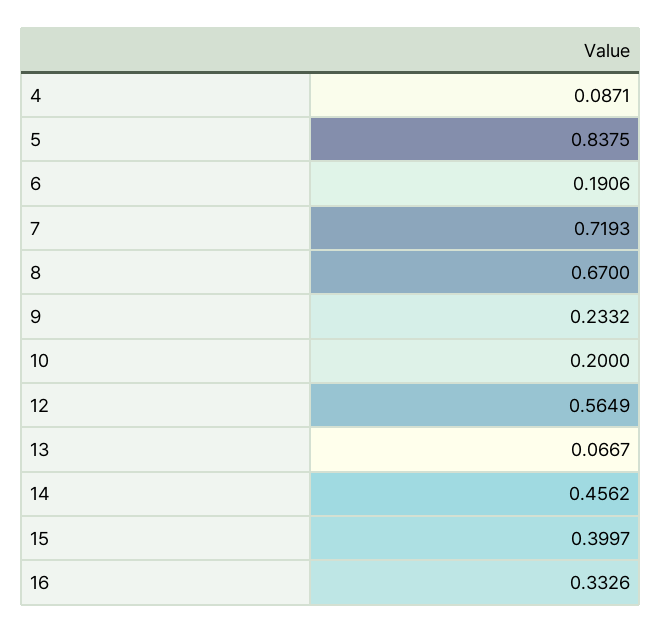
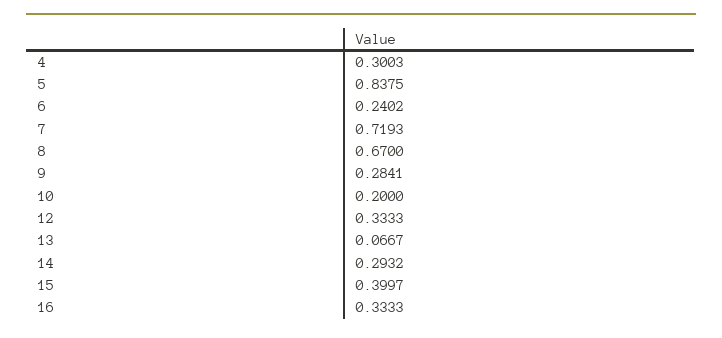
4: 0.0871 -> 0.3003
6: 0.1906 -> 0.2402
9: 0.2332 -> 0.2841
12: 0.5649 -> 0.3333
14: 0.4562 -> 0.2932
16: 0.3326 -> 0.3333

